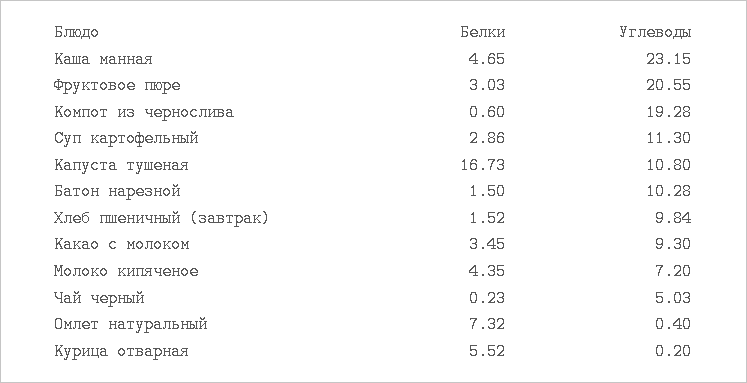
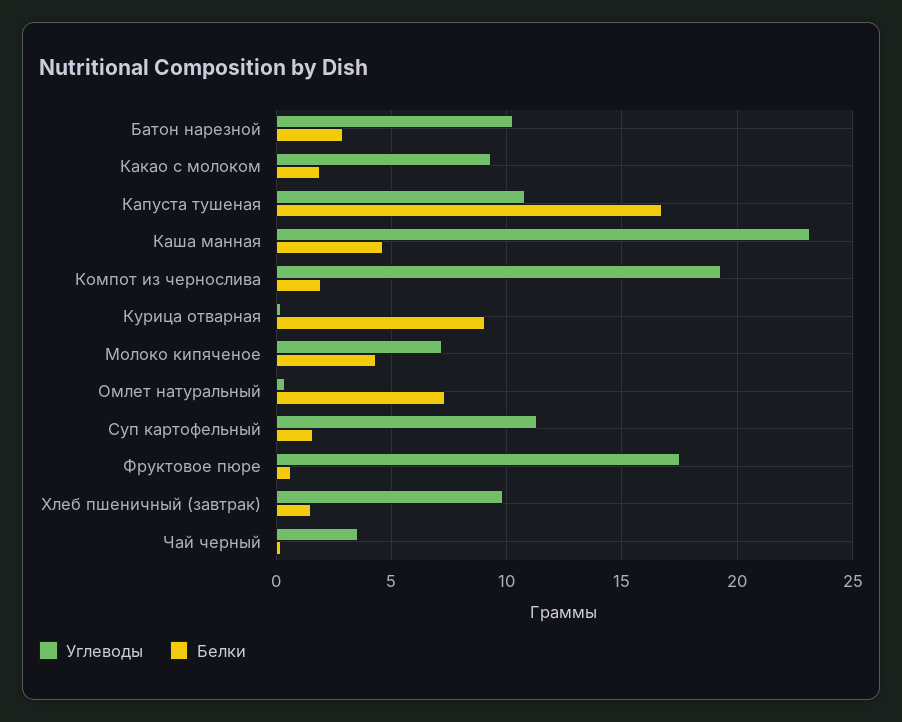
Белки, Фруктовое пюре: 3.03 -> 0.5
Углеводы, Фруктовое пюре: 20.55 -> 17.5
Белки, Компот из чернослива: 0.6 -> 2
Белки, Суп картофельный: 2.86 -> 1.5
Белки, Батон нарезной: 1.5 -> 3
Белки, Какао с молоком: 3.45 -> 2
Углеводы, Чай черный: 5.03 -> 3.5
Белки, Курица отварная: 5.52 -> 9

